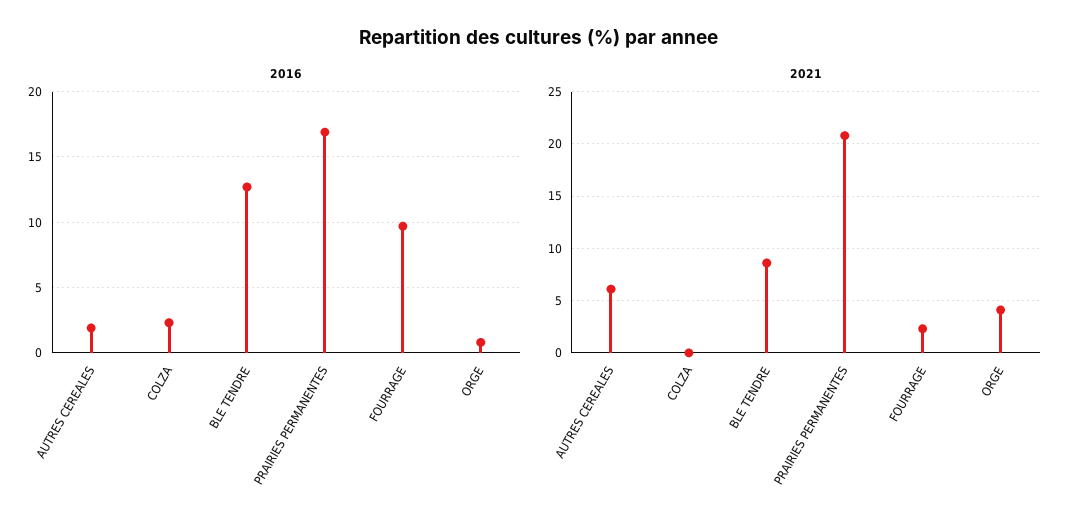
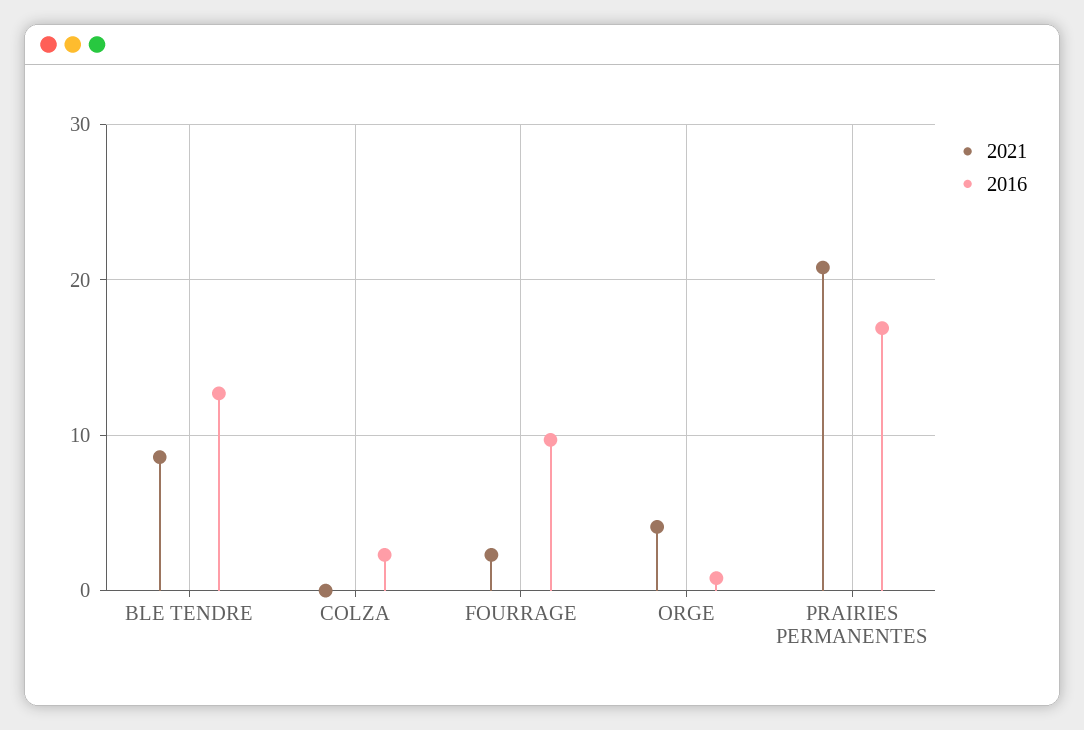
2016, AUTRES CEREALES: 2 -> none
2021, AUTRES CEREALES: 6 -> none

